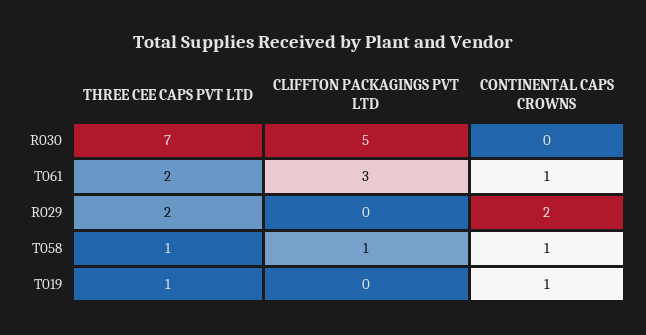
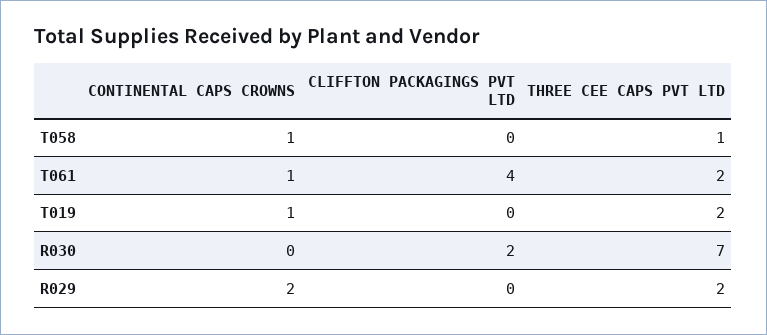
CLIFFTON PACKAGINGS PVT LTD, R030: 5 -> 2
CLIFFTON PACKAGINGS PVT LTD, T061: 3 -> 4
CLIFFTON PACKAGINGS PVT LTD, T058: 1 -> 0
THREE CEE CAPS PVT LTD, T019: 1 -> 2

